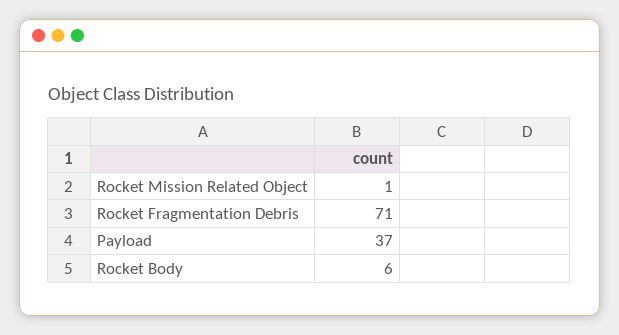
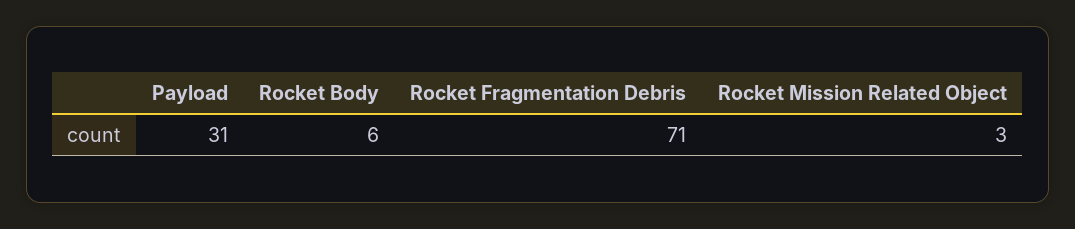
Rocket Mission Related Object: 1 -> 3
Payload: 37 -> 31

